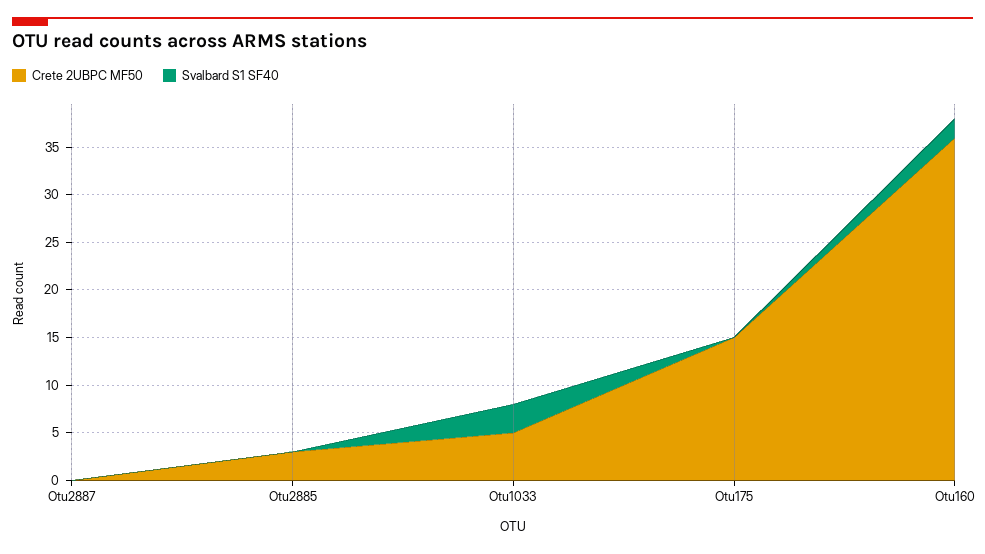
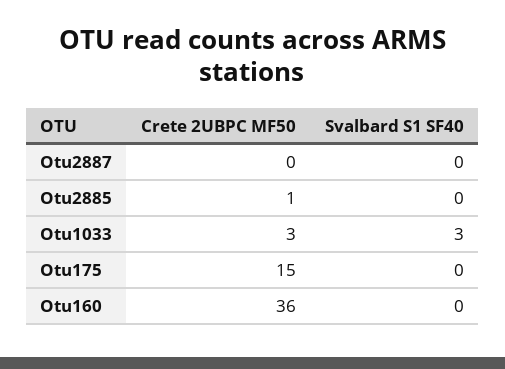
Crete 2UBPC MF50, Otu2885: 3 -> 1
Crete 2UBPC MF50, Otu1033: 5 -> 3
Svalbard S1 SF40, Otu160: 2 -> 0

